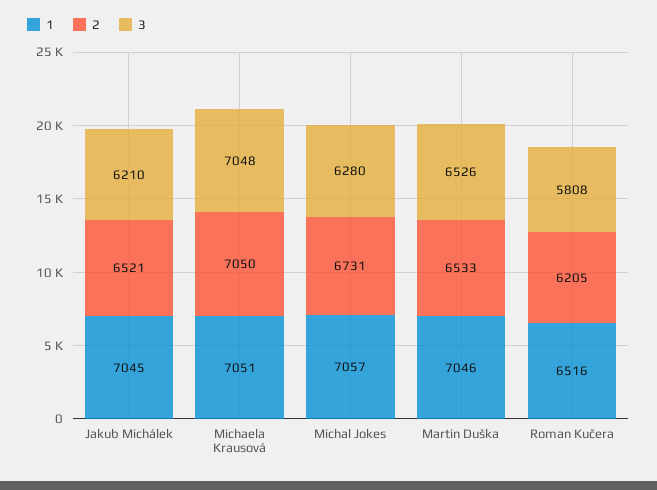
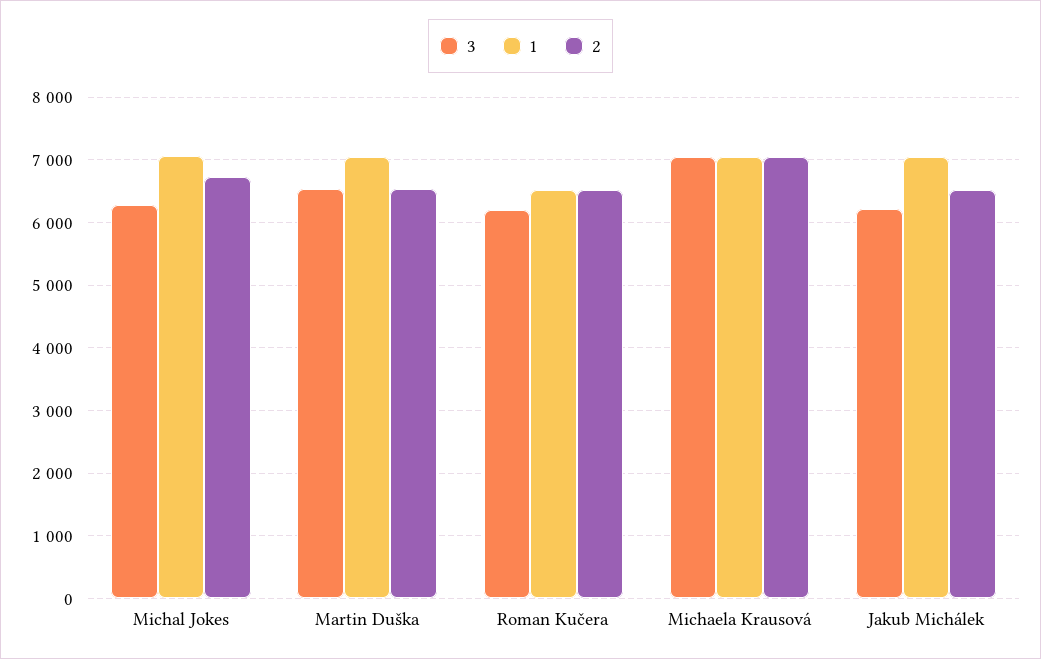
2, Roman Kučera: 6205 -> 6500
3, Roman Kučera: 5808 -> 6200

